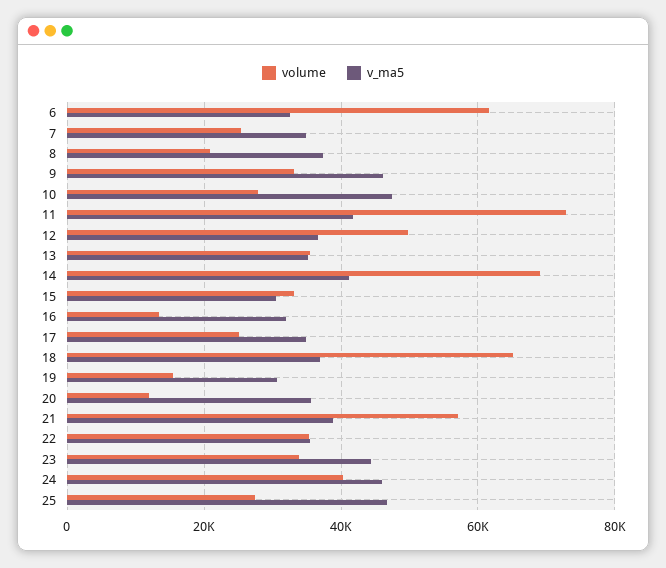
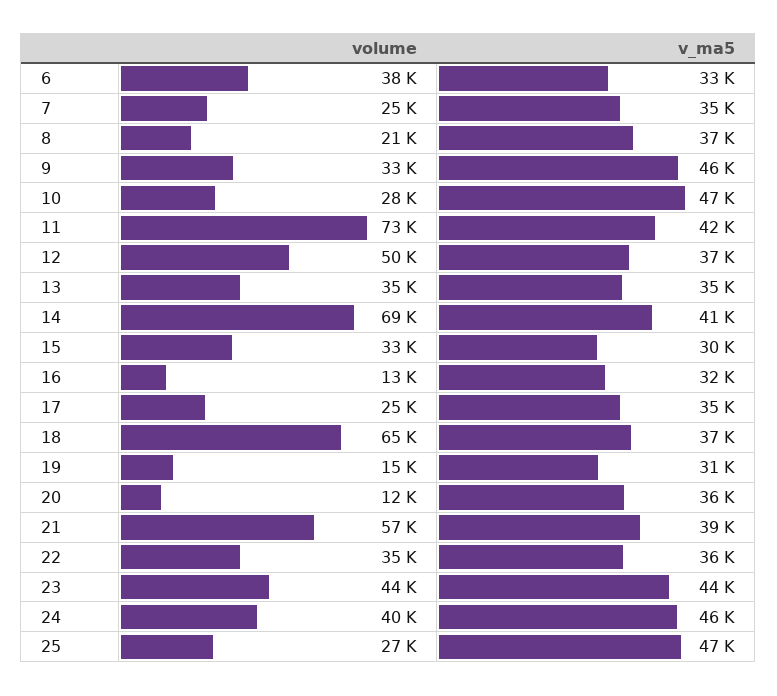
volume, 6: 62000 -> 38000
volume, 23: 34000 -> 44000

